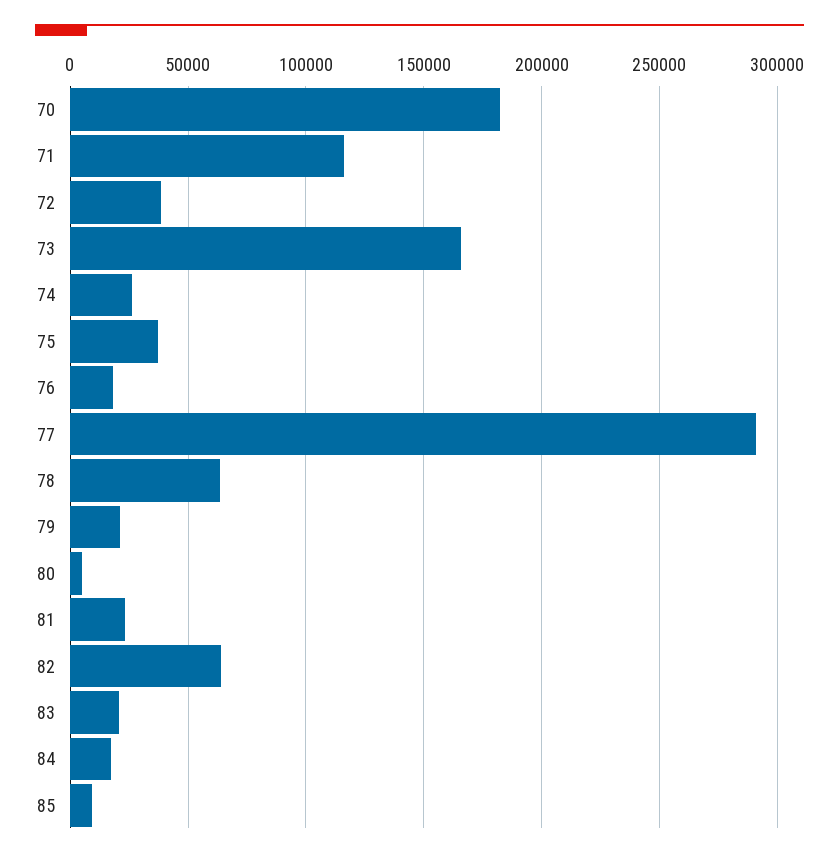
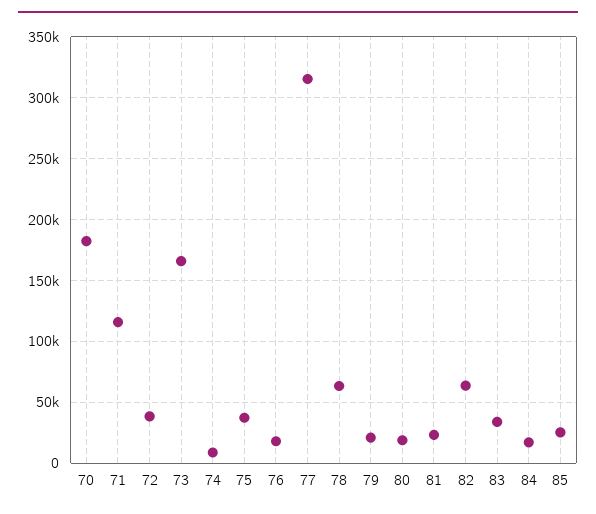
74: 25000 -> 10000
77: 290000 -> 315000
80: 5000 -> 20000
83: 20000 -> 35000
85: 10000 -> 25000

